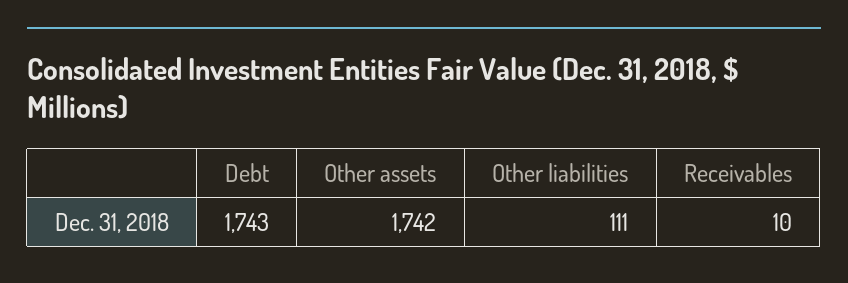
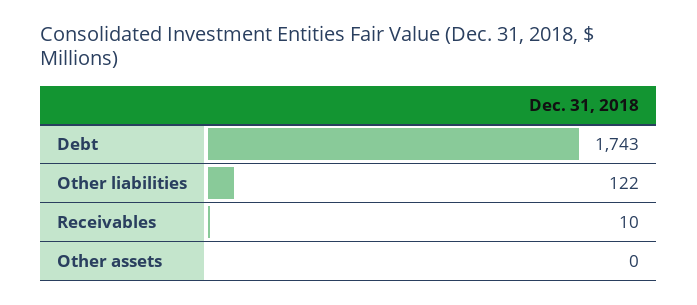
Other assets: 1742 -> 0
Other liabilities: 111 -> 122

